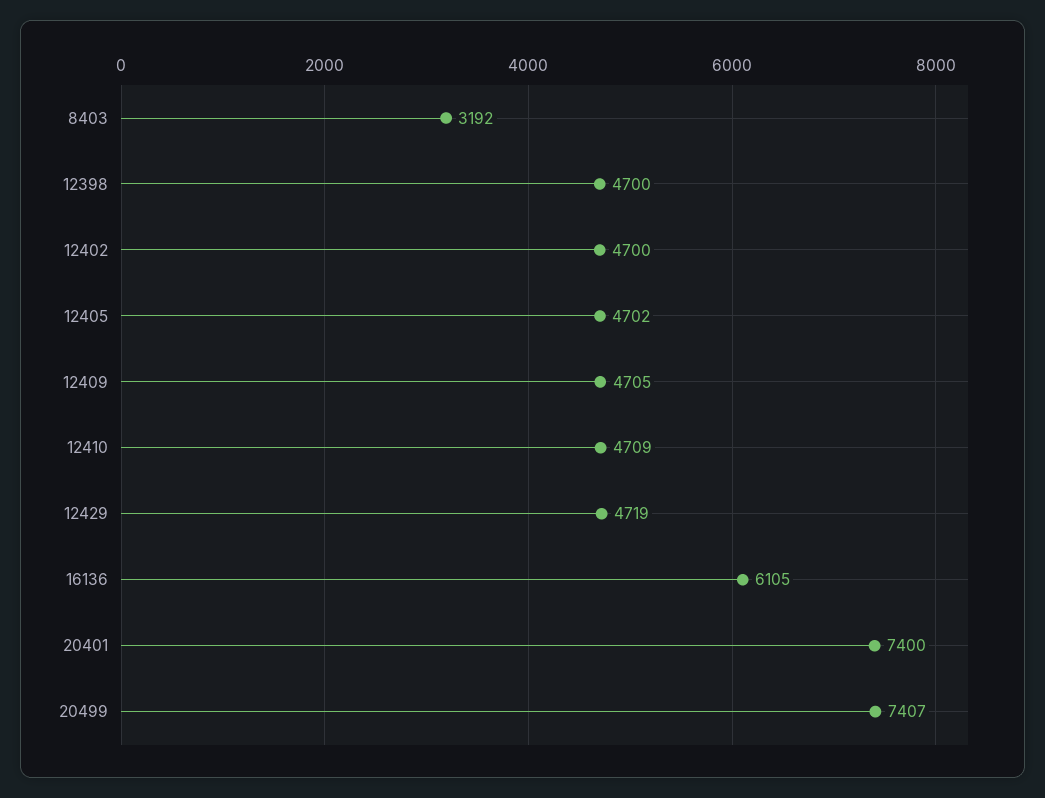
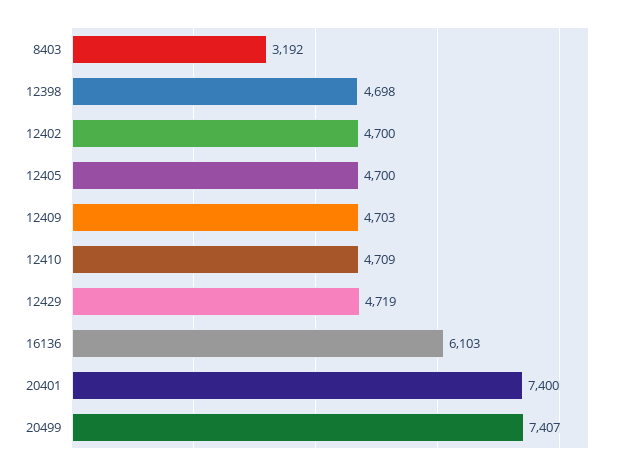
12398: 4700 -> 4698
12405: 4702 -> 4700
12409: 4705 -> 4703
16136: 6105 -> 6103

